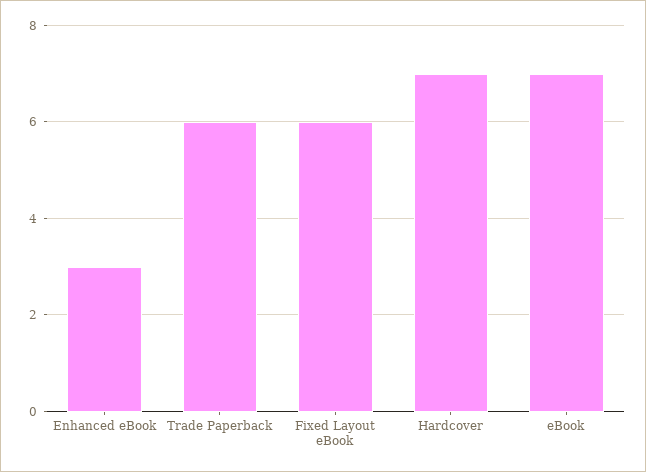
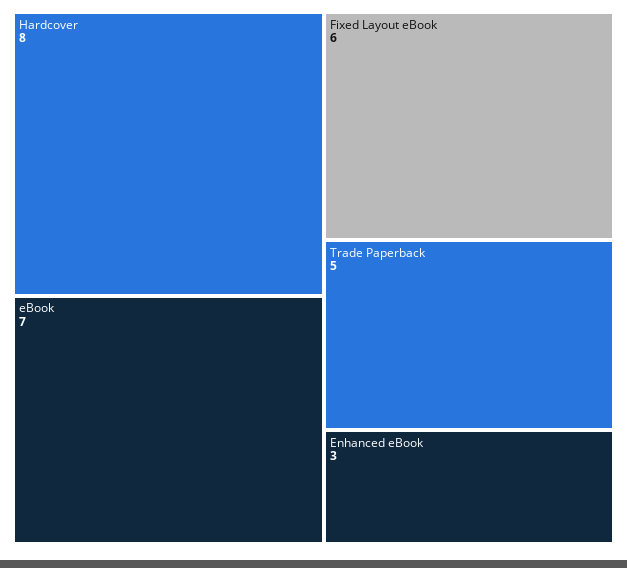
Trade Paperback: 6 -> 5
Hardcover: 7 -> 8

